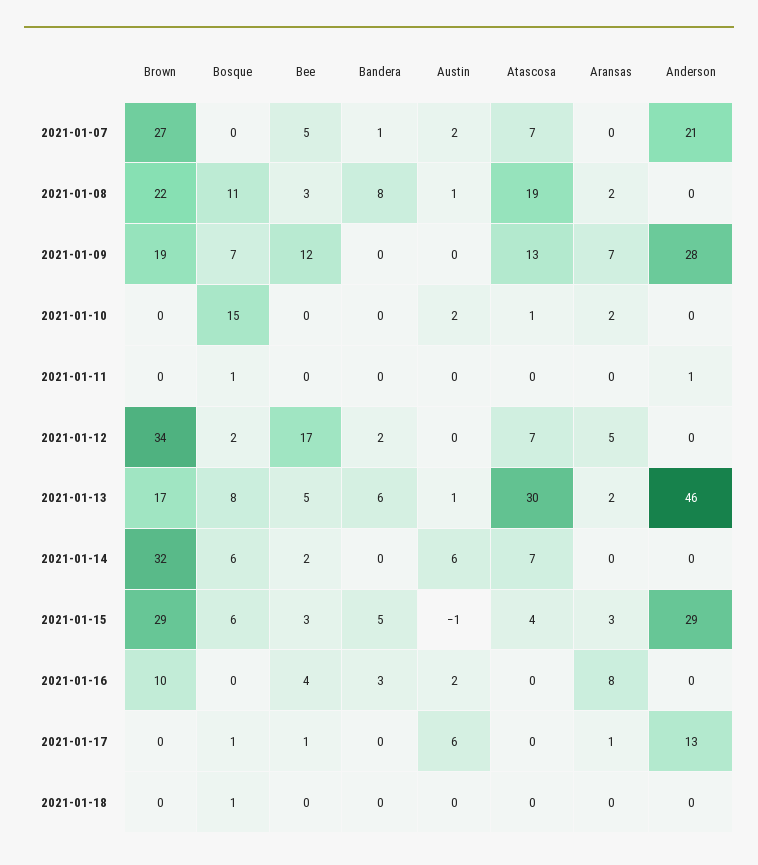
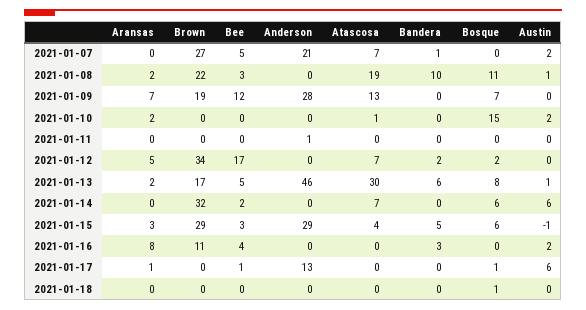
Bandera, 2021-01-08: 8 -> 10
Bosque, 2021-01-11: 1 -> 0
Brown, 2021-01-16: 10 -> 11

